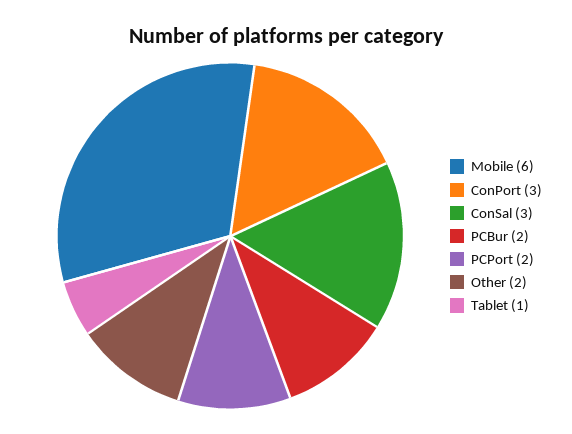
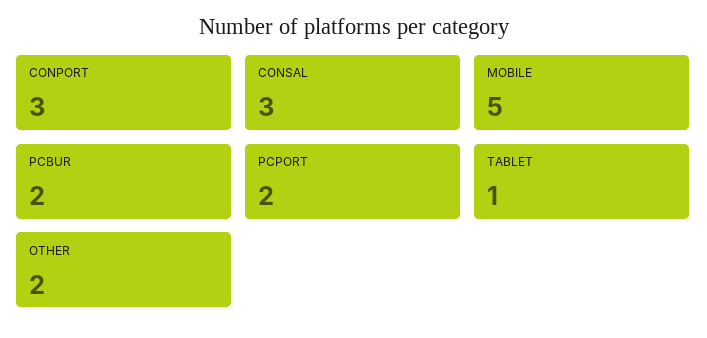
Mobile: 6 -> 5

